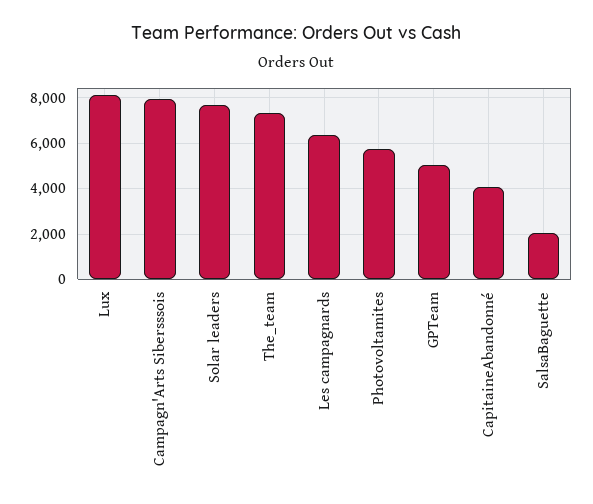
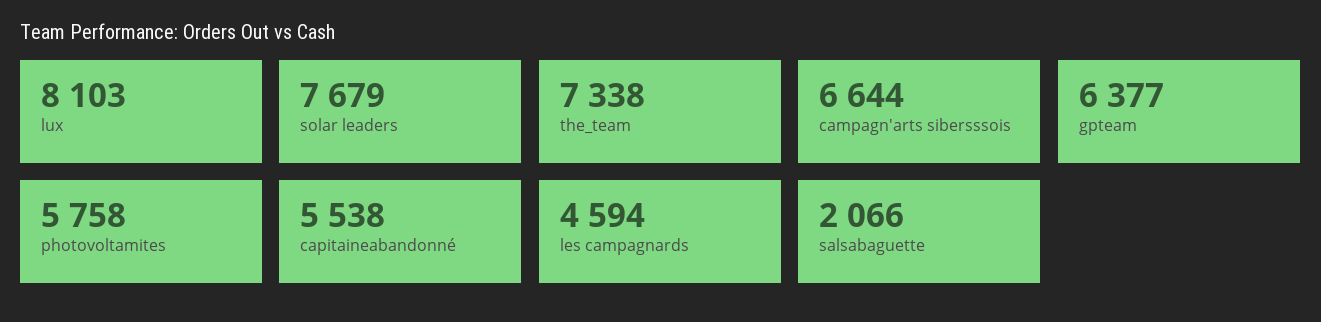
Campagn'Arts Sibersssois: 8000 -> 6644
Les campagnards: 6500 -> 4594
GPTeam: 5000 -> 6377
CapitaineAbandonné: 4000 -> 5538

